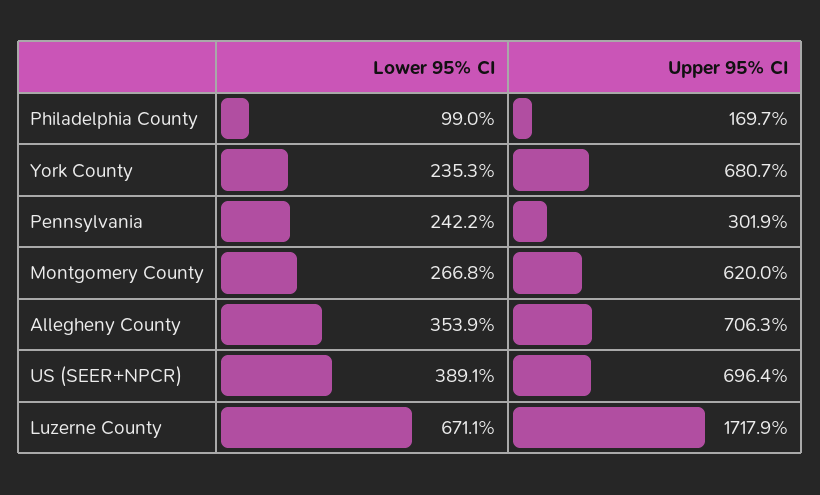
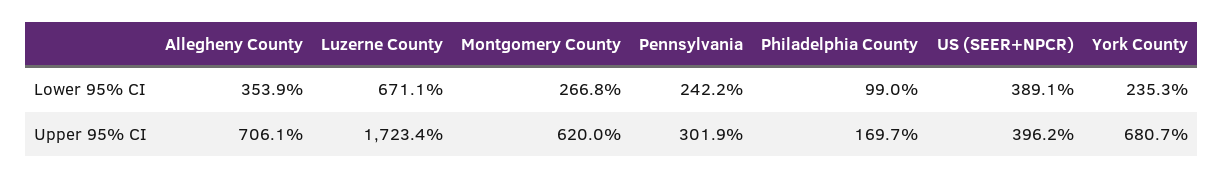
Upper 95% CI, Allegheny County: 706.3 -> 706.1
Upper 95% CI, US (SEER+NPCR): 696.4 -> 396.2
Upper 95% CI, Luzerne County: 1717.9 -> 1723.4

